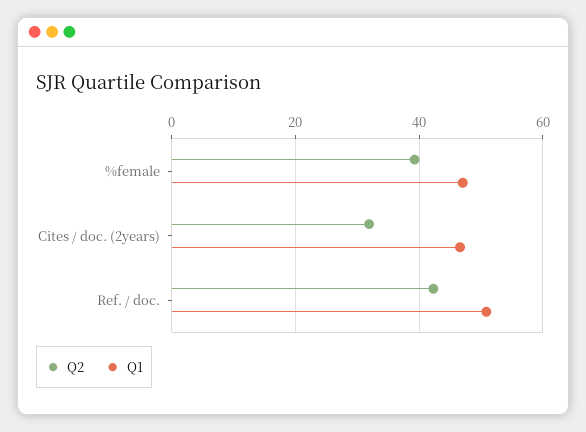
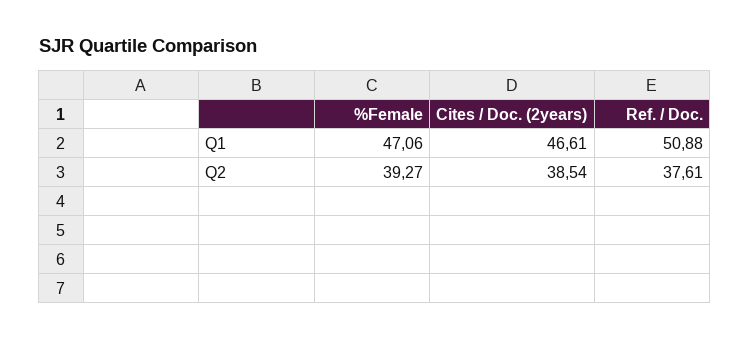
Q2, Cites / doc. (2years): 32 -> 38.54
Q2, Ref. / doc.: 42 -> 37.61

